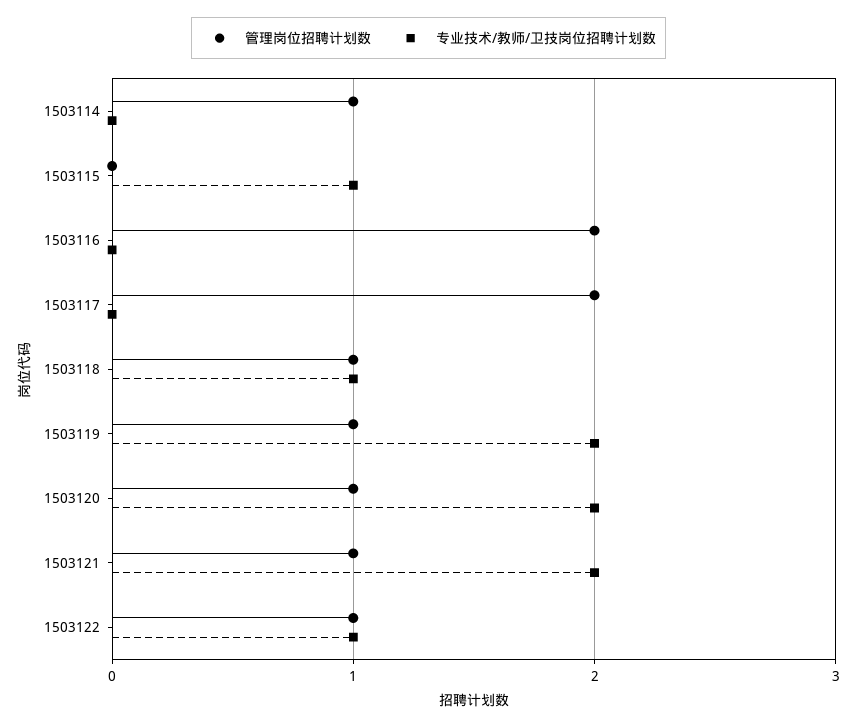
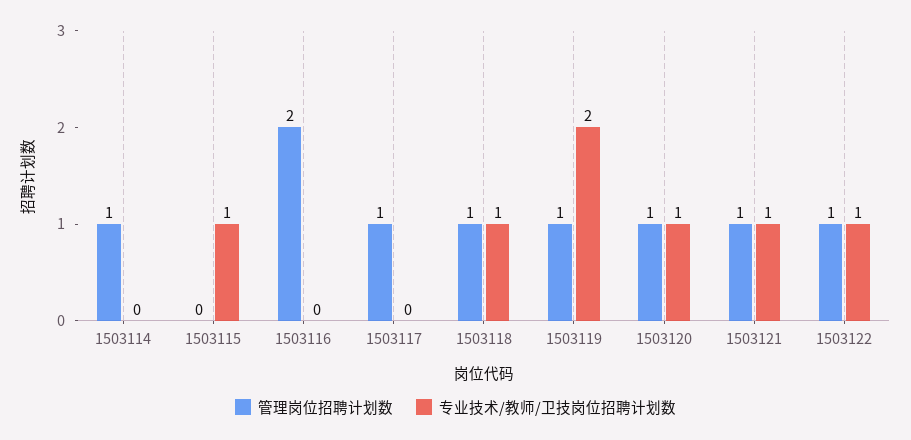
管理岗位招聘计划数, 1503117: 2 -> 1
专业技术/教师/卫技岗位招聘计划数, 1503120: 2 -> 1
专业技术/教师/卫技岗位招聘计划数, 1503121: 2 -> 1

